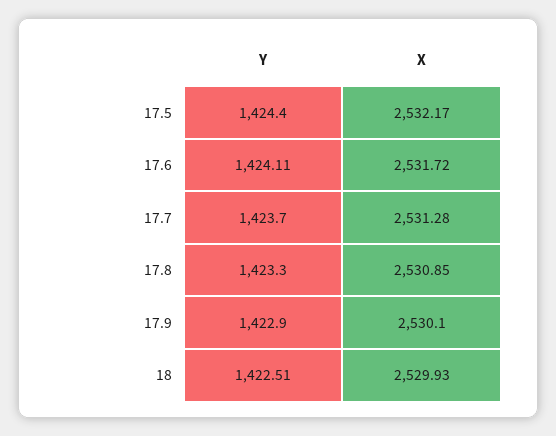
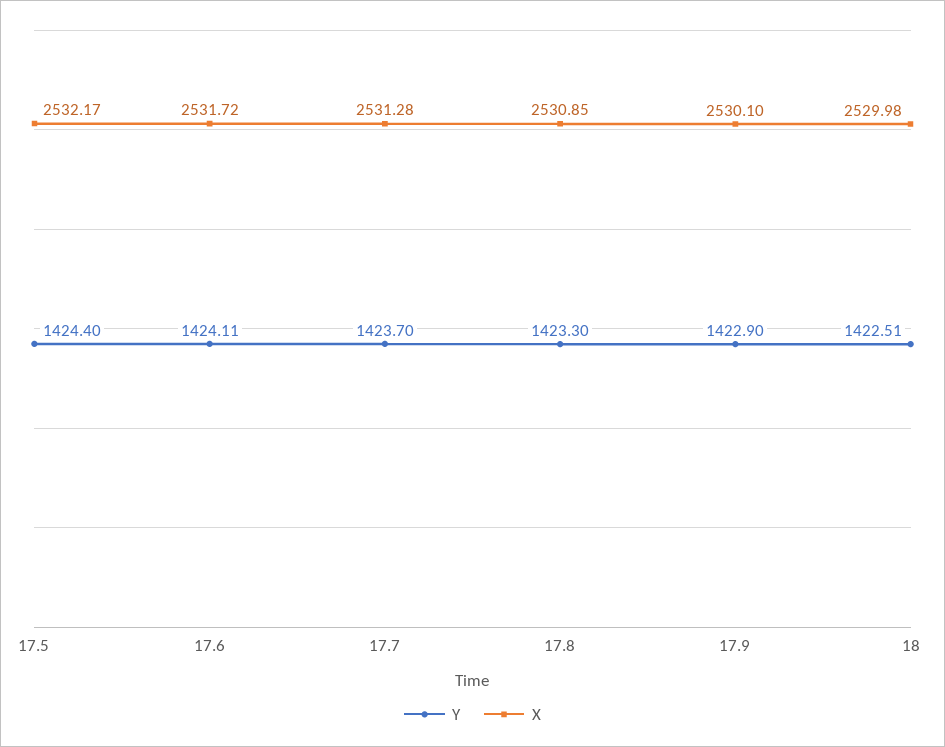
X, 18: 2529.93 -> 2529.98

